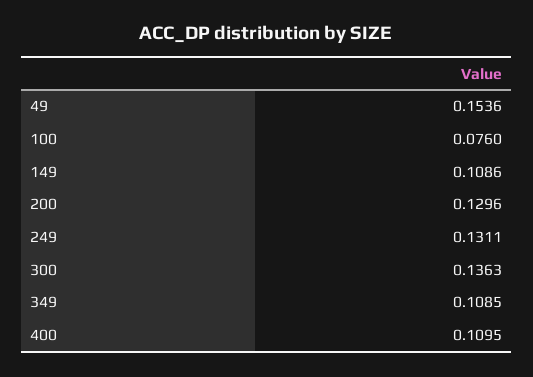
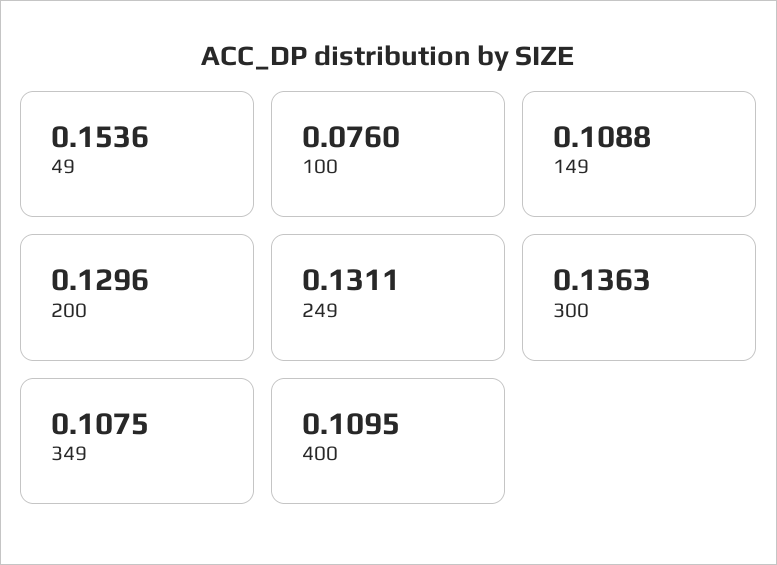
149: 0.1086 -> 0.1088
349: 0.1085 -> 0.1075

